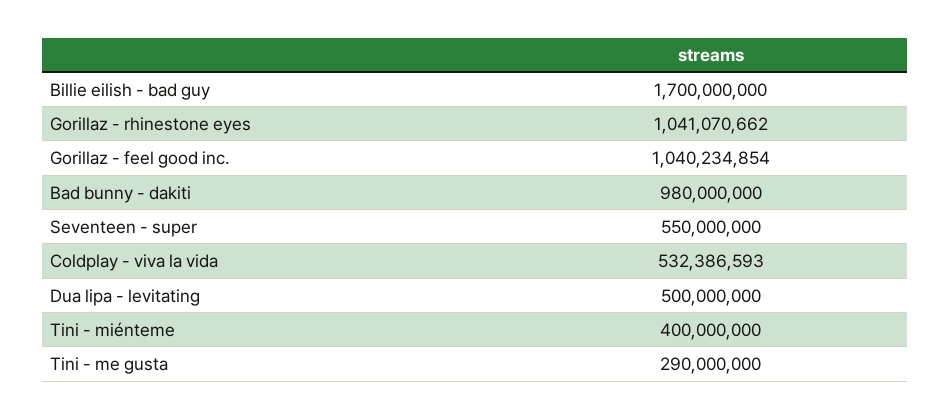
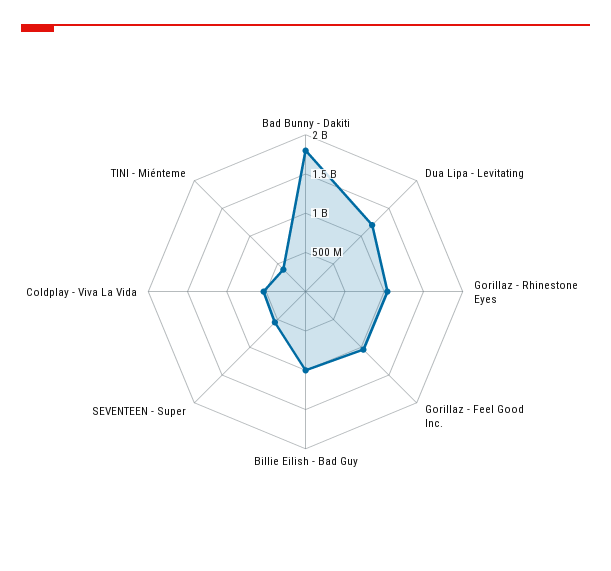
Billie eilish - bad guy: 1700000000 -> 1000000000
Bad bunny - dakiti: 980000000 -> 1750000000
Dua lipa - levitating: 500000000 -> 1250000000
Tini - me gusta: 290000000 -> none

